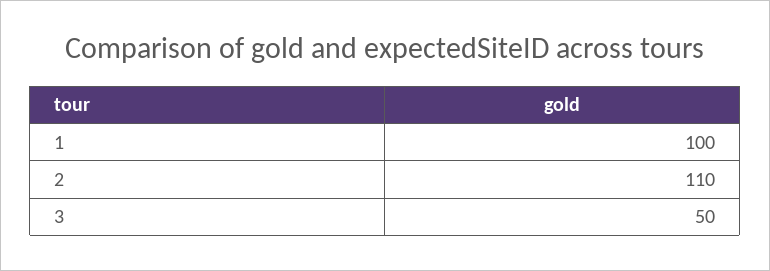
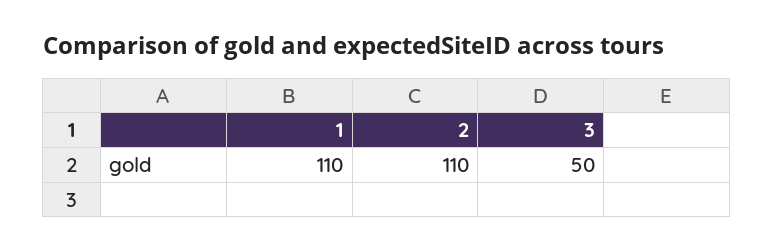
1: 100 -> 110

